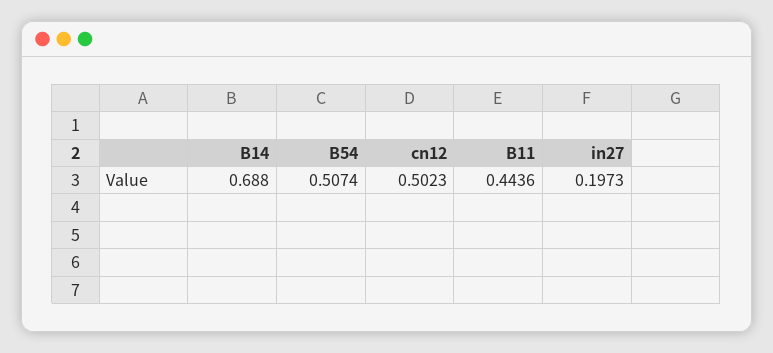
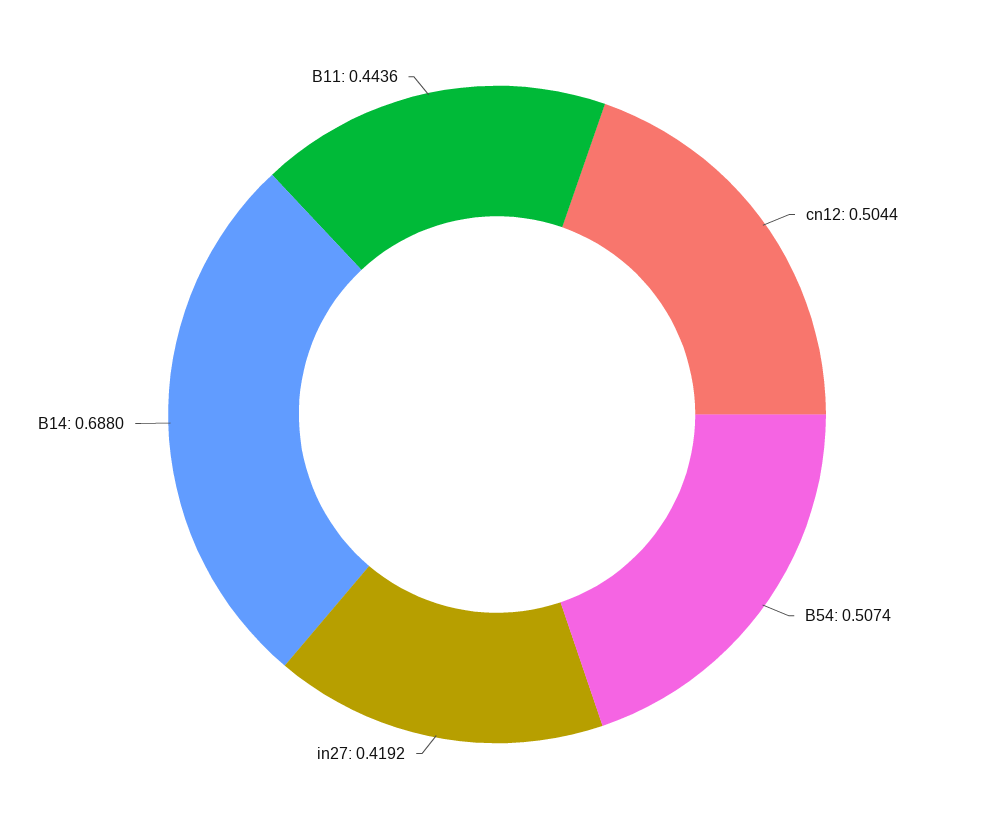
cn12: 0.5023 -> 0.5044
in27: 0.1973 -> 0.4192

